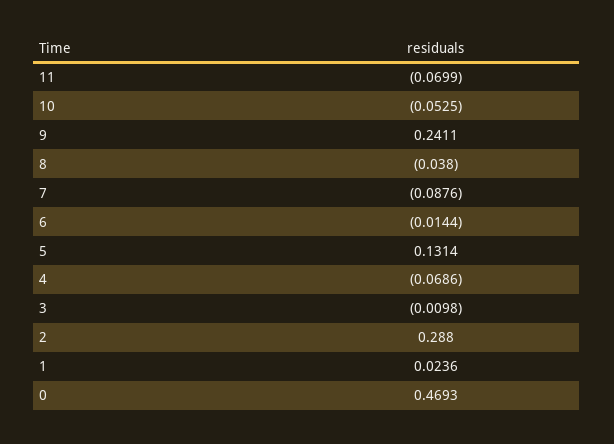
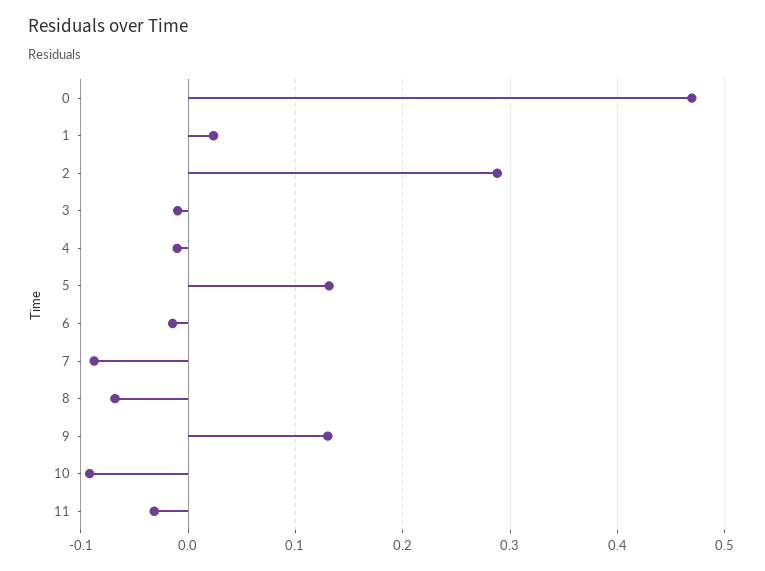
11: -0.0699 -> -0.03
10: -0.0525 -> -0.09
9: 0.2411 -> 0.13
8: -0.038 -> -0.07
4: -0.0686 -> -0.01

